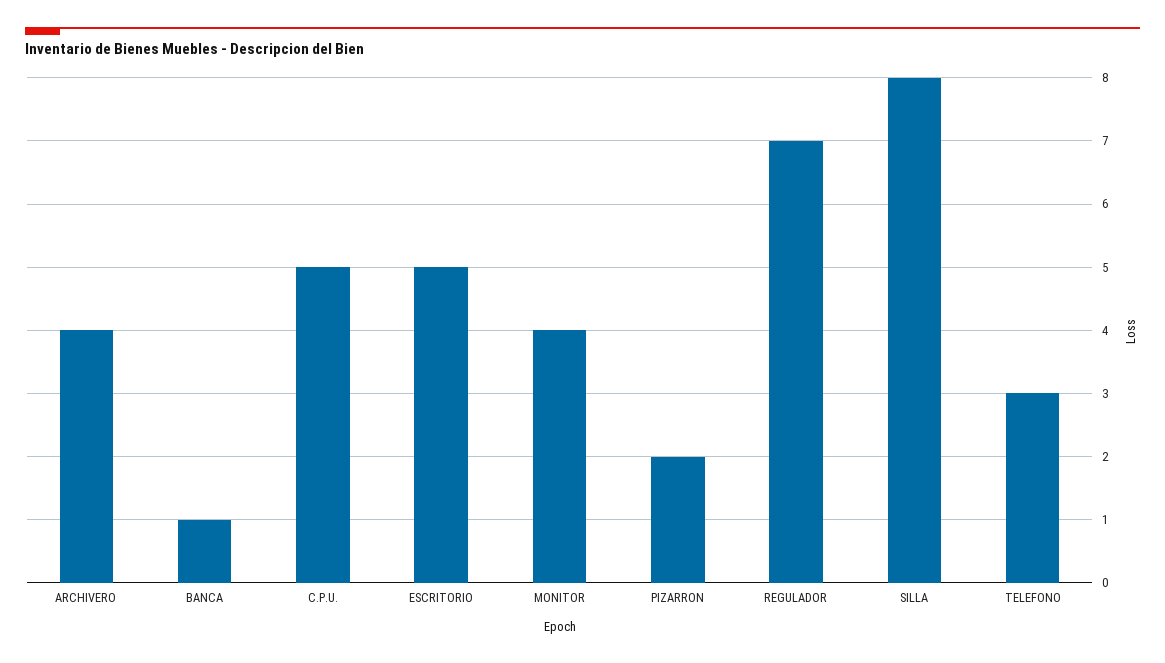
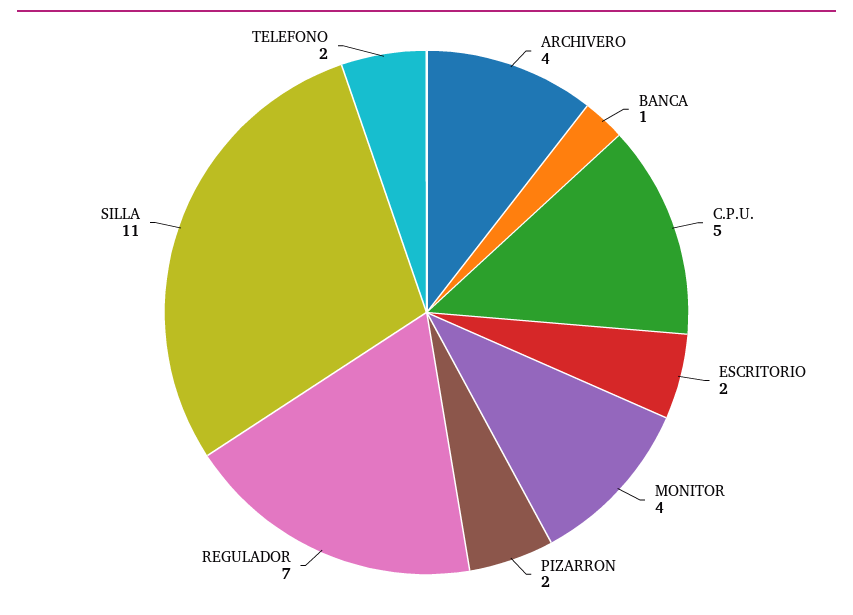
ESCRITORIO: 5 -> 2
SILLA: 8 -> 11
TELEFONO: 3 -> 2

